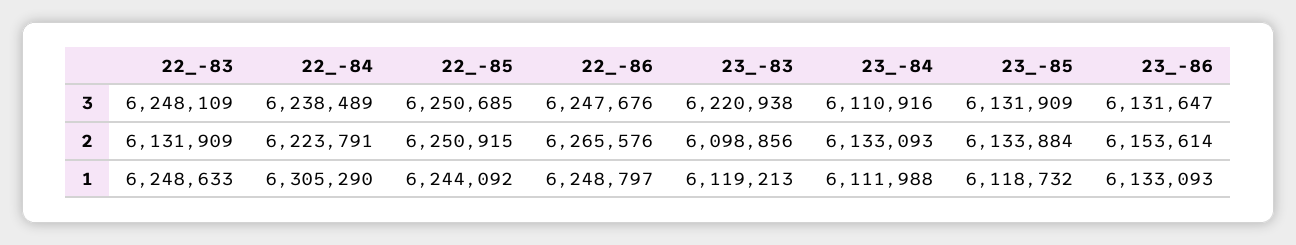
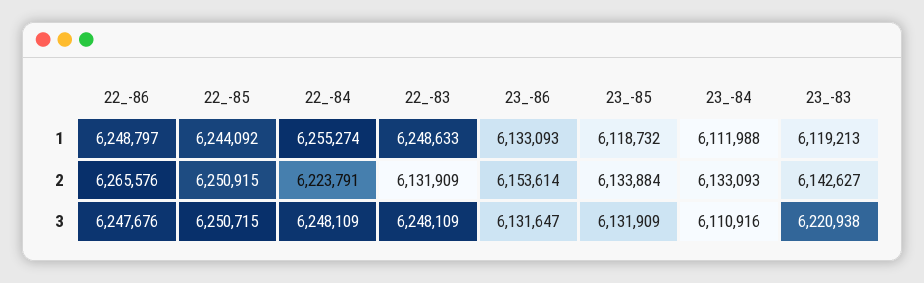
22_-84, 3: 6238489 -> 6248109
22_-85, 3: 6250685 -> 6250715
23_-83, 2: 6098856 -> 6142627
22_-84, 1: 6305290 -> 6255274

